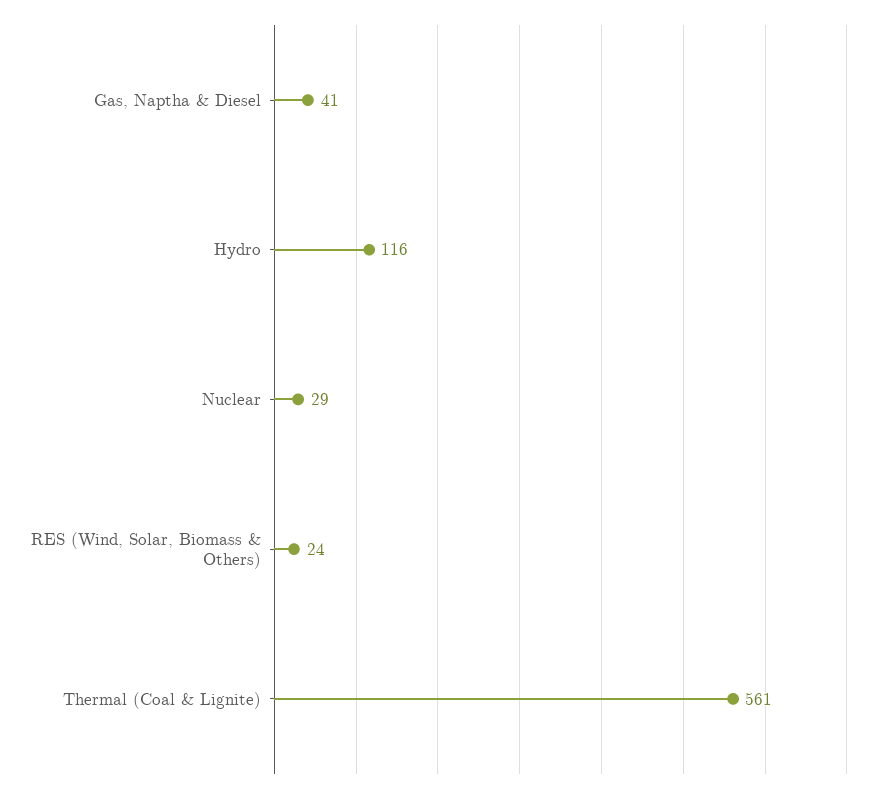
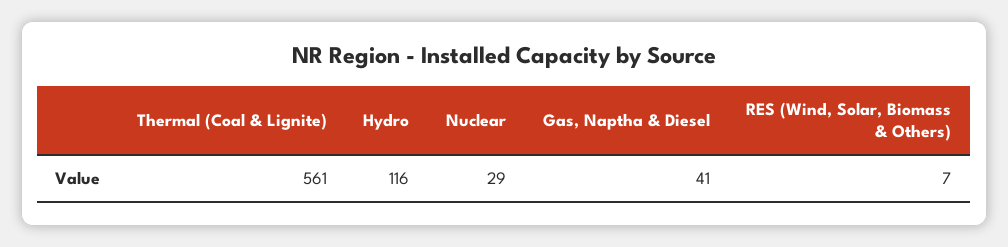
RES (Wind, Solar, Biomass & Others): 24 -> 7

